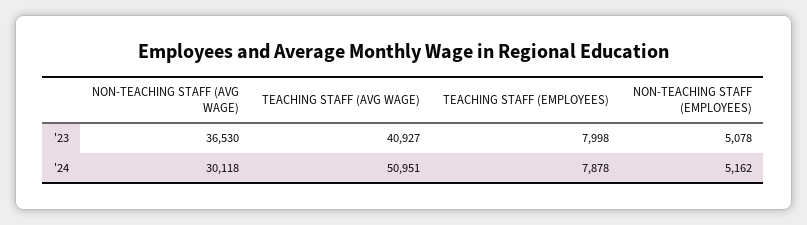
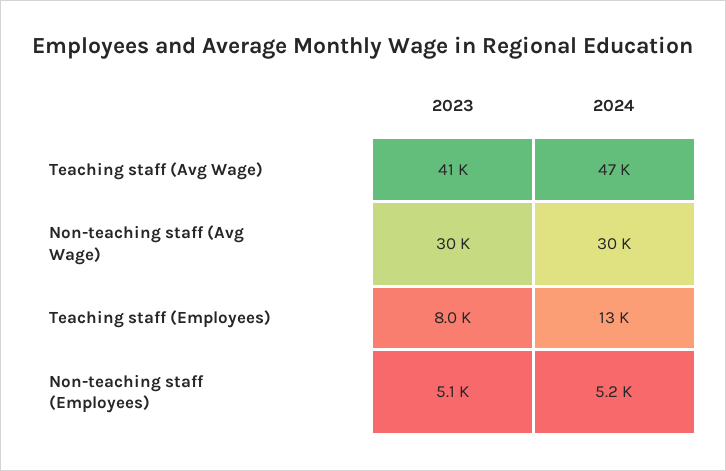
NON-TEACHING STAFF (AVG WAGE), '23: 36530 -> 30000
TEACHING STAFF (AVG WAGE), '24: 50951 -> 47000
TEACHING STAFF (EMPLOYEES), '24: 7878 -> 13000

